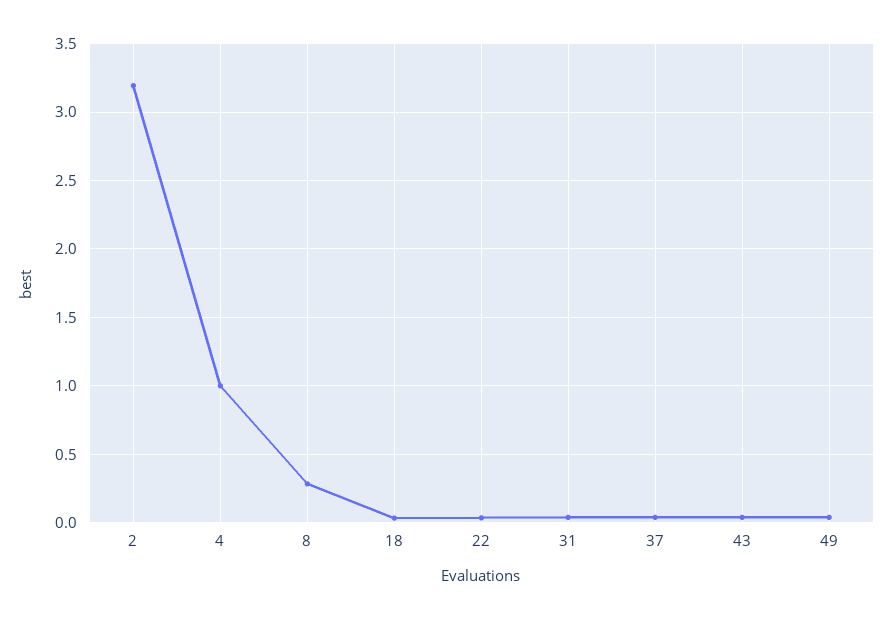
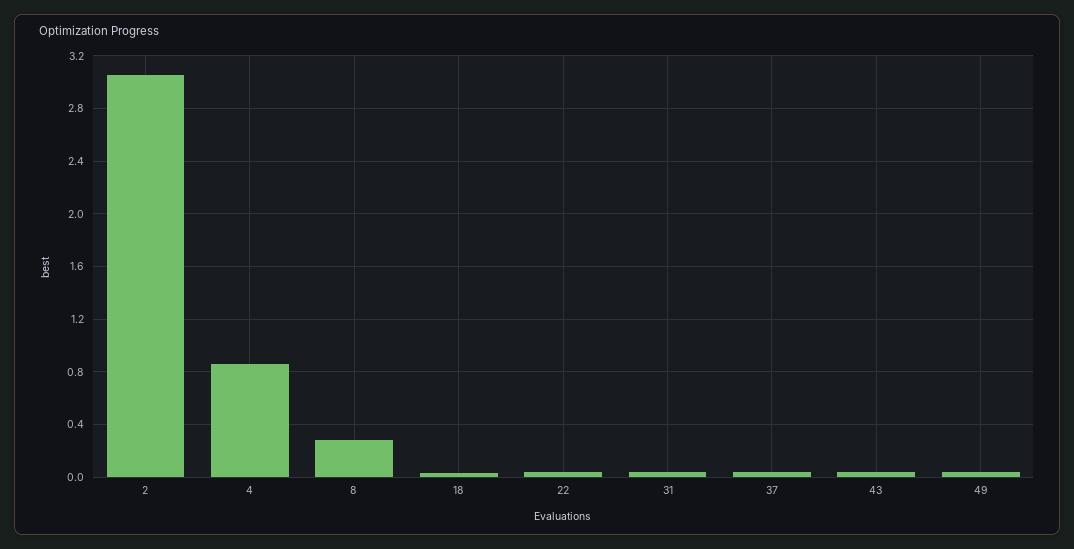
2: 3.2 -> 3.05
4: 1 -> 0.85

